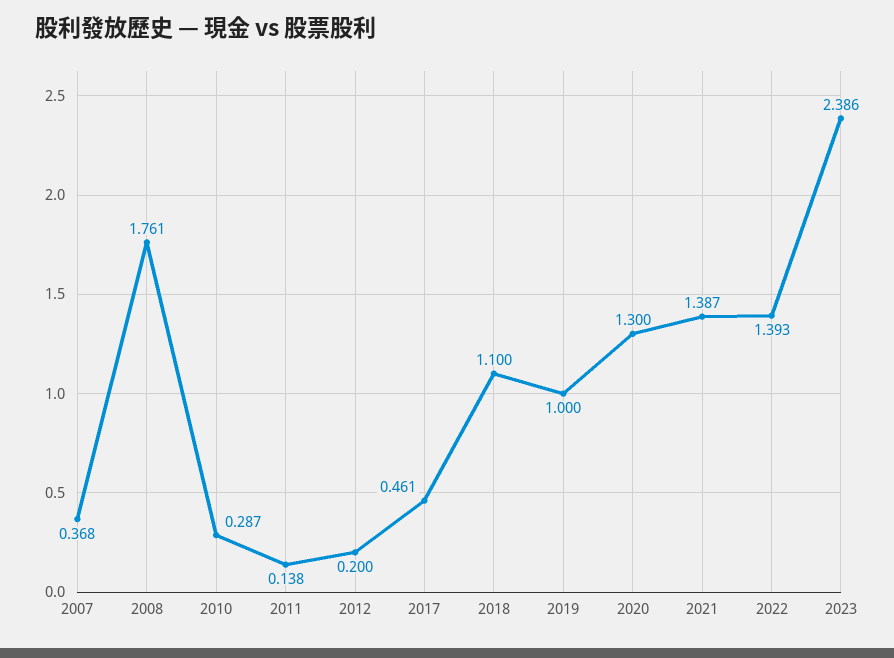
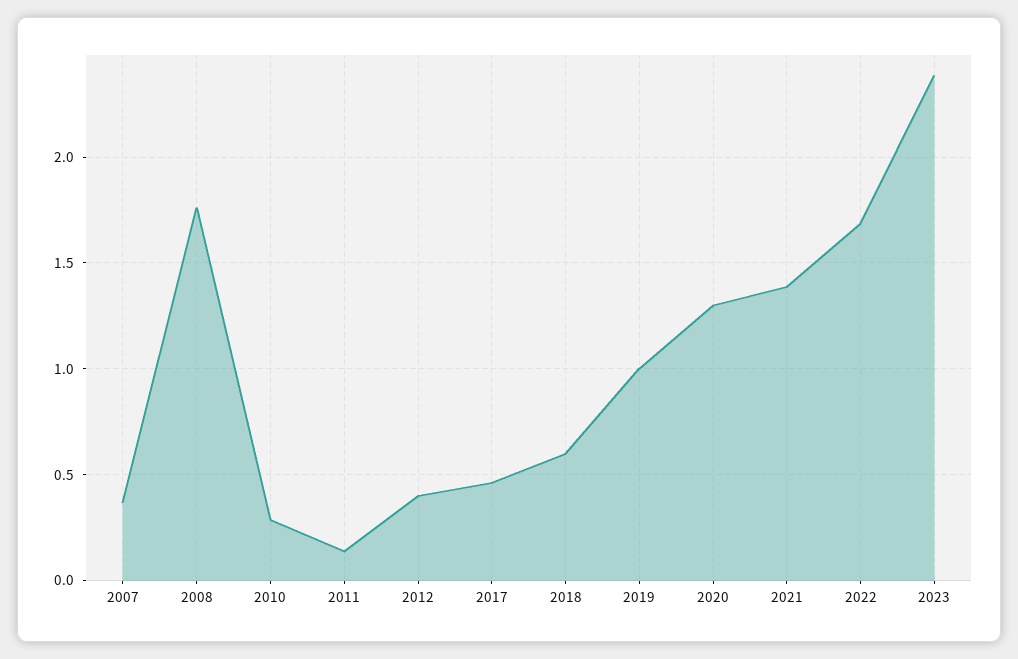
2012: 0.2 -> 0.4
2018: 1.1 -> 0.6
2022: 1.393 -> 1.7

